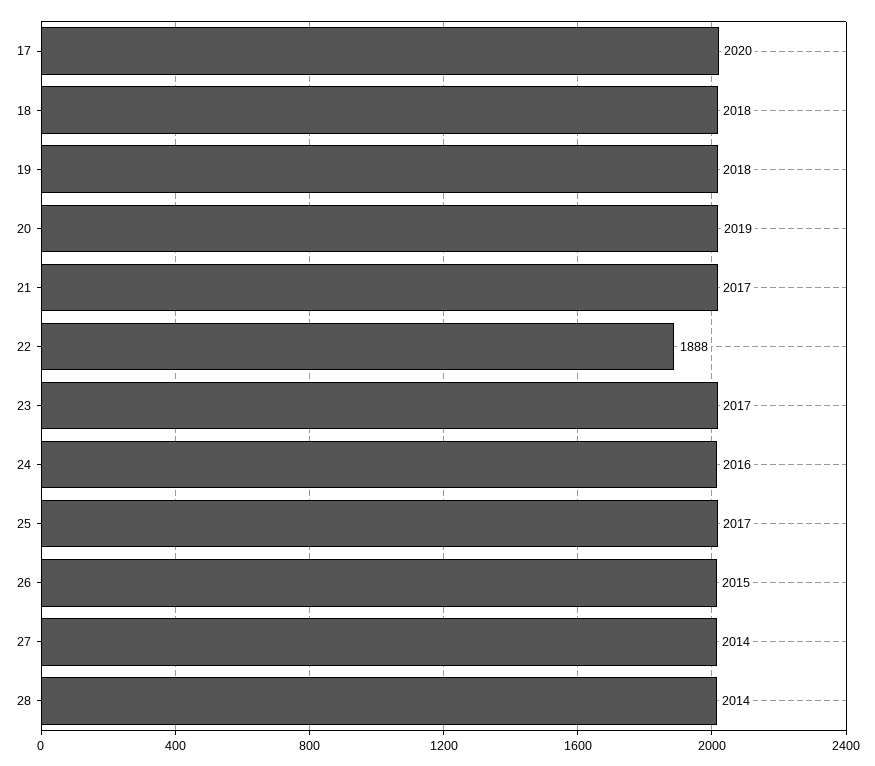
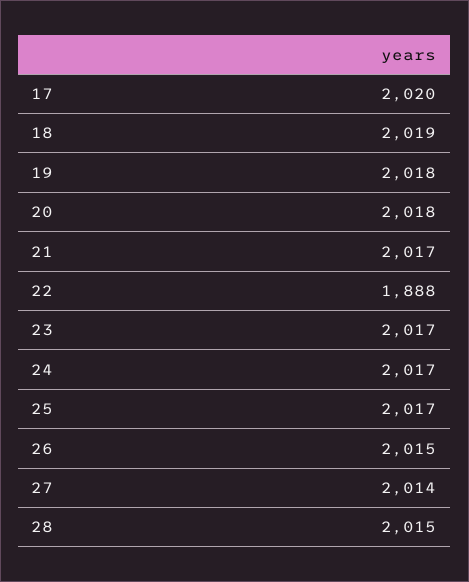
18: 2018 -> 2019
20: 2019 -> 2018
24: 2016 -> 2017
28: 2014 -> 2015

